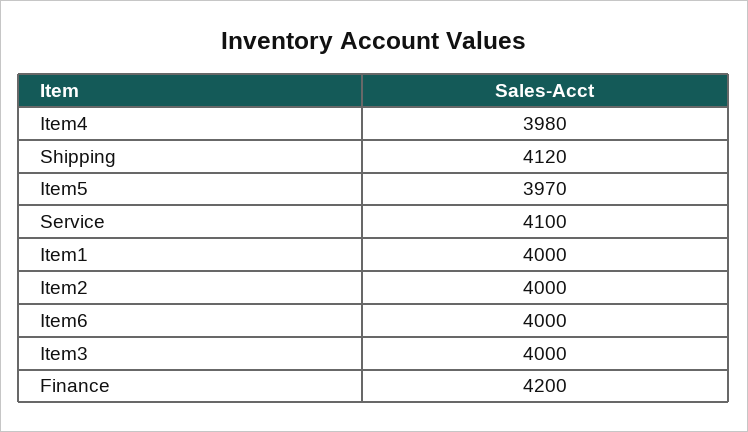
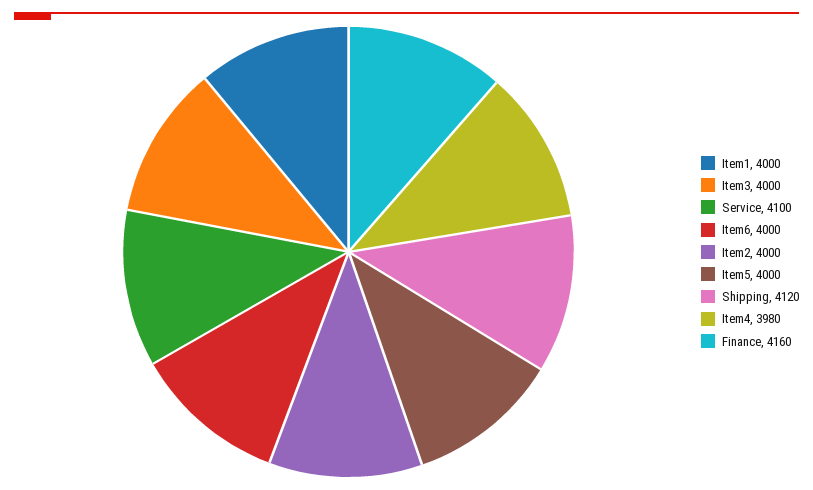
Item5: 3970 -> 4000
Finance: 4200 -> 4160

